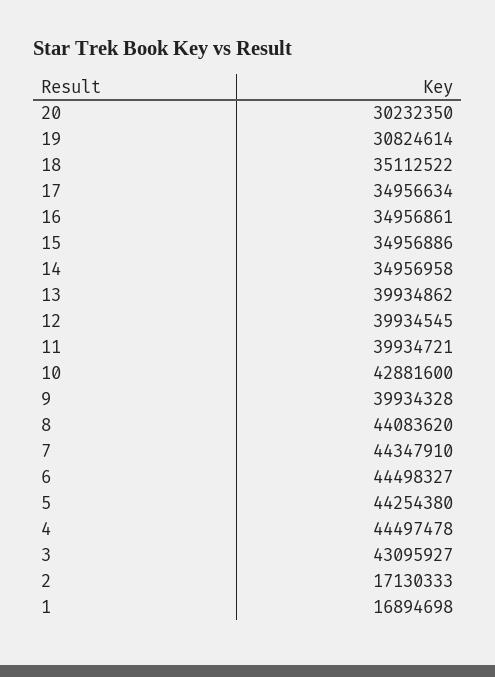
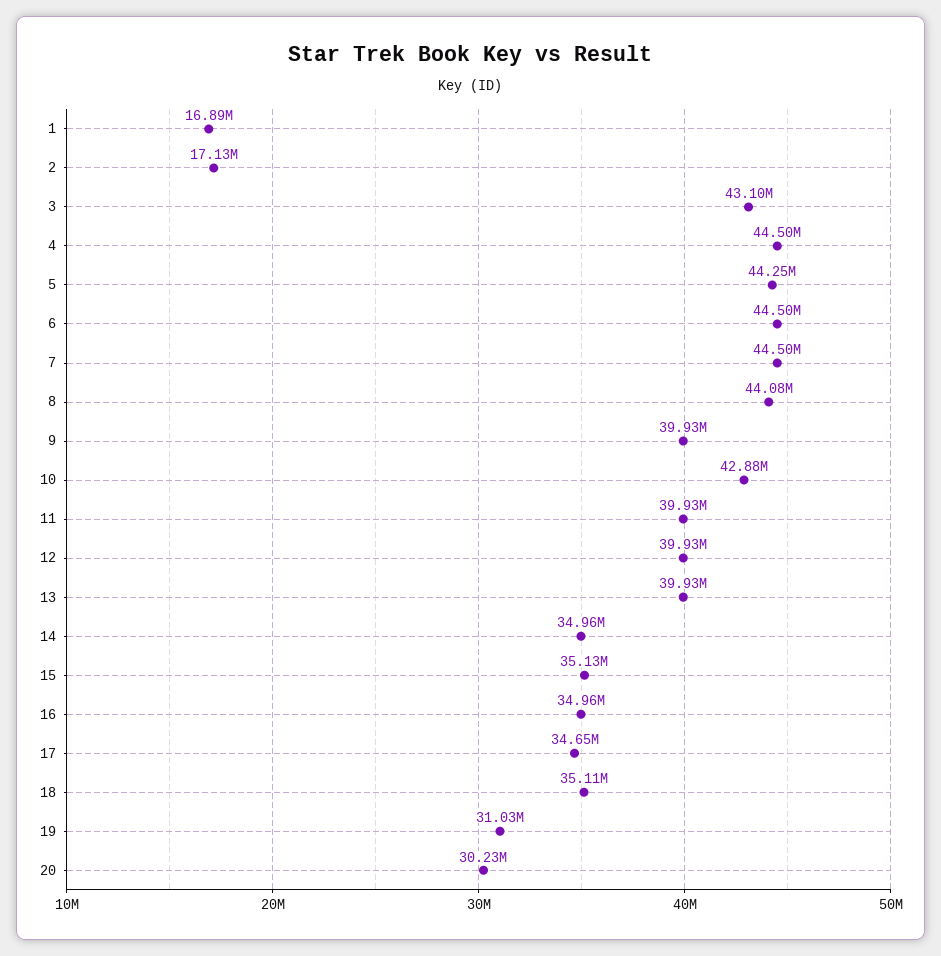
19: 30824614 -> 31030000
17: 34956634 -> 34650000
15: 34956886 -> 35130000
7: 44347910 -> 44500000

